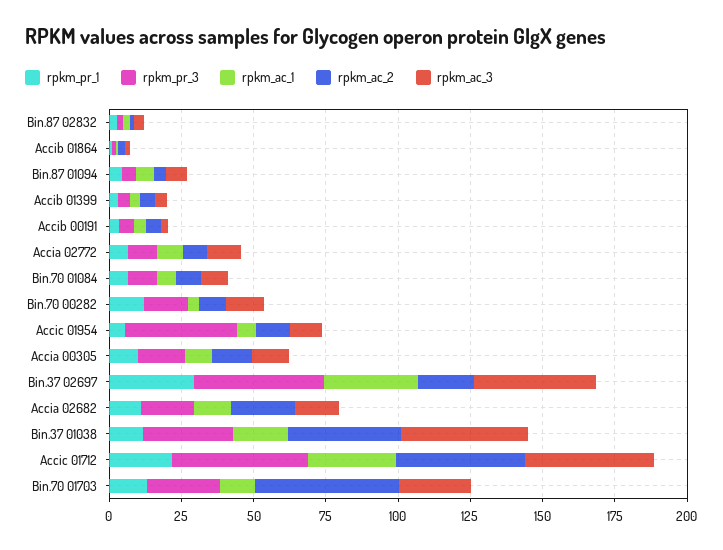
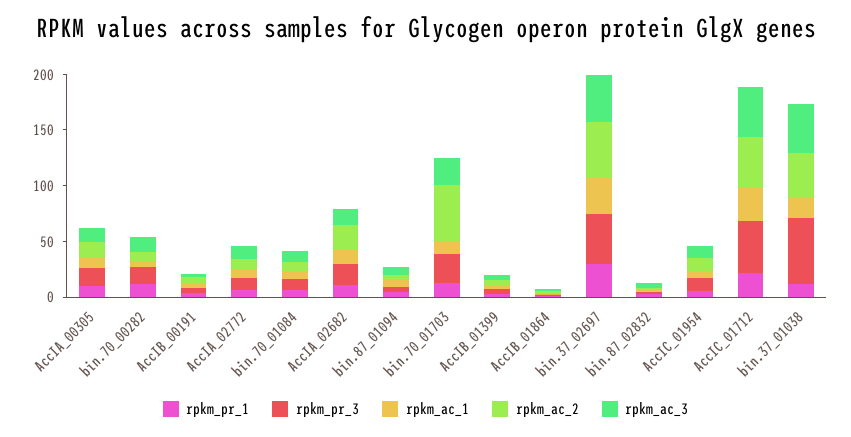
rpkm_pr_3, Accic 01954: 40 -> 10
rpkm_ac_2, Bin.37 02697: 20 -> 50
rpkm_pr_3, Bin.37 01038: 30 -> 60

